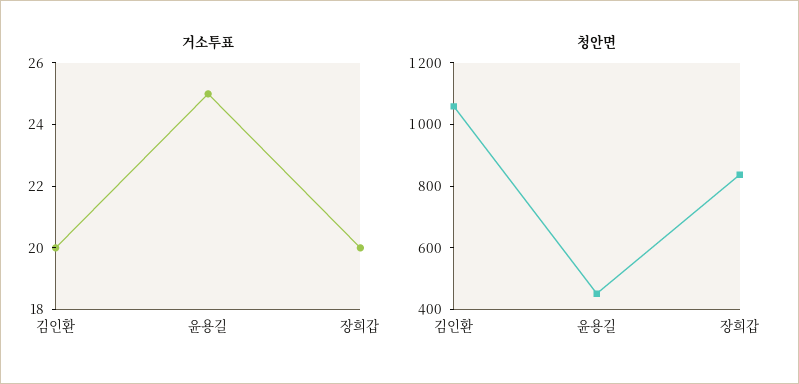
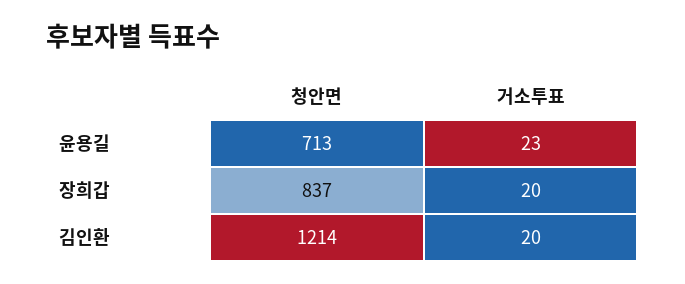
거소투표, 윤용길: 25 -> 23
청안면, 김인환: 1050 -> 1214
청안면, 윤용길: 450 -> 713

